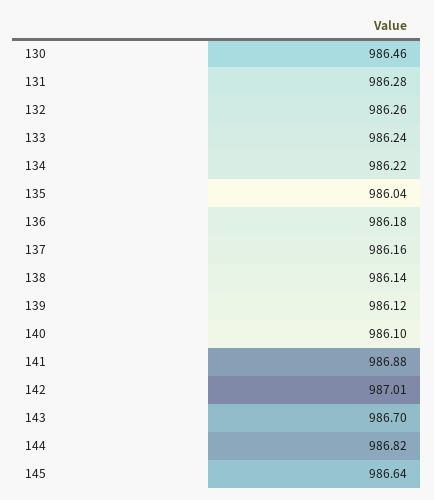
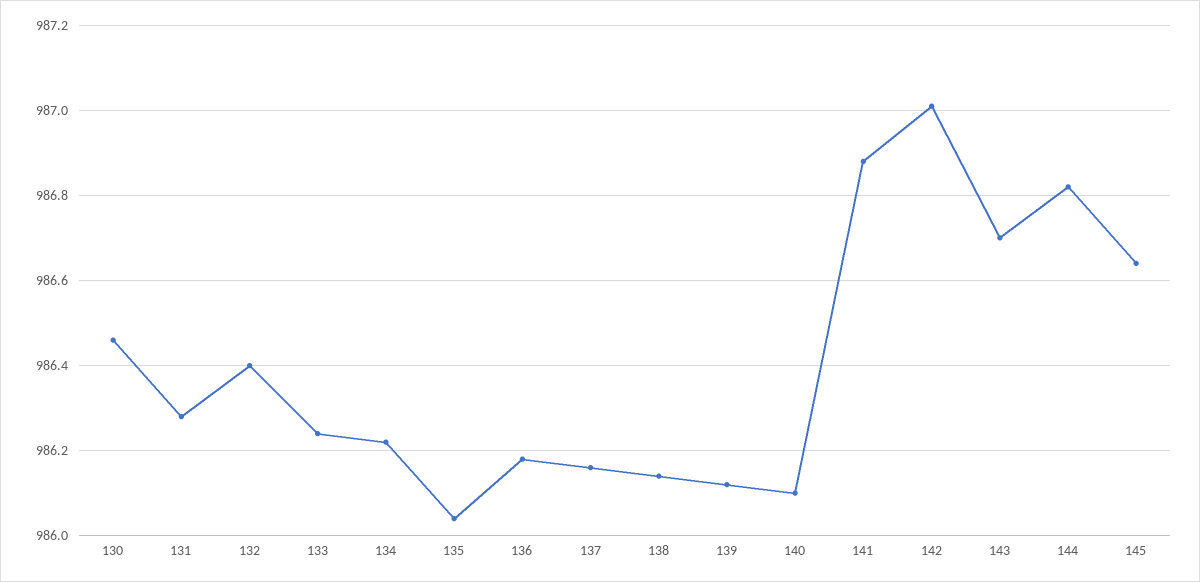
132: 986.26 -> 986.4

